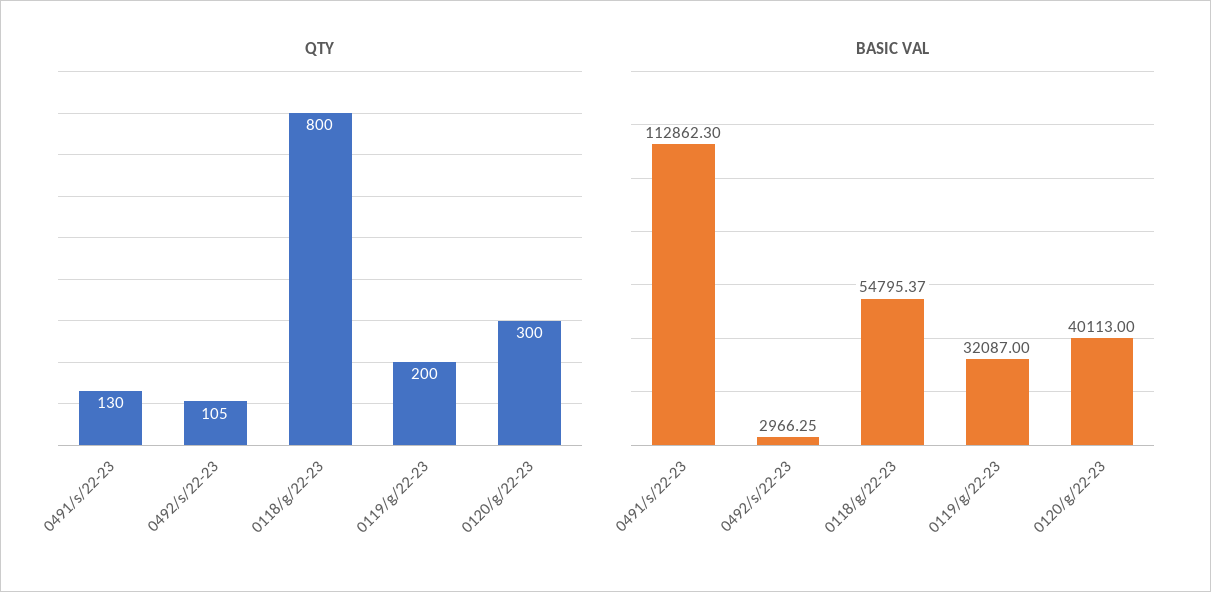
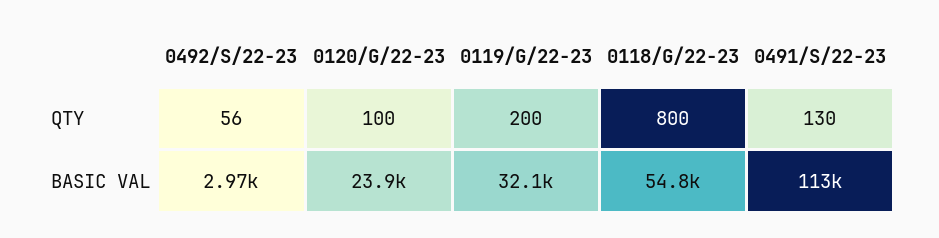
QTY, 0492/s/22-23: 105 -> 56
QTY, 0120/g/22-23: 300 -> 100
BASIC VAL, 0120/g/22-23: 40113 -> 23900

